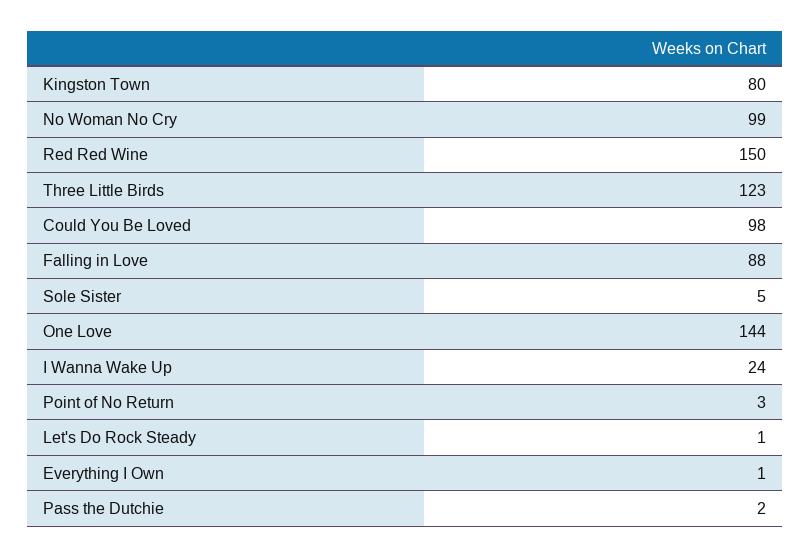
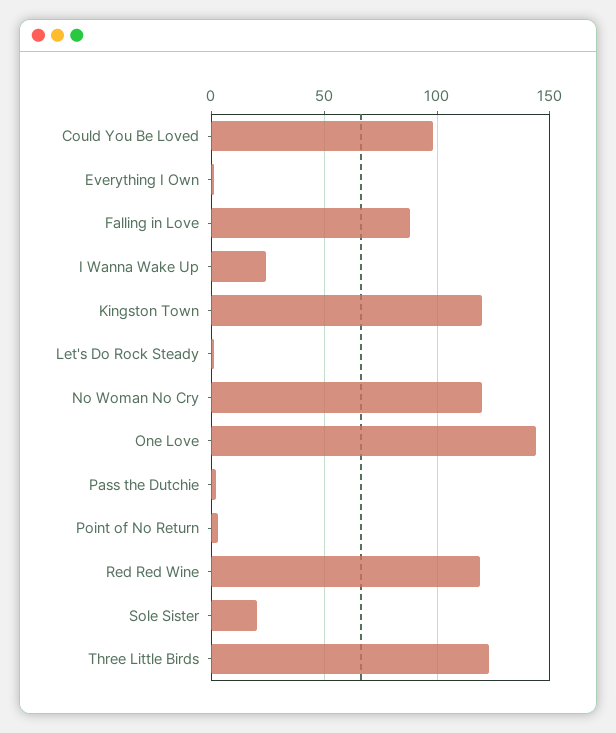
Kingston Town: 80 -> 120
No Woman No Cry: 99 -> 120
Red Red Wine: 150 -> 120
Sole Sister: 5 -> 20

